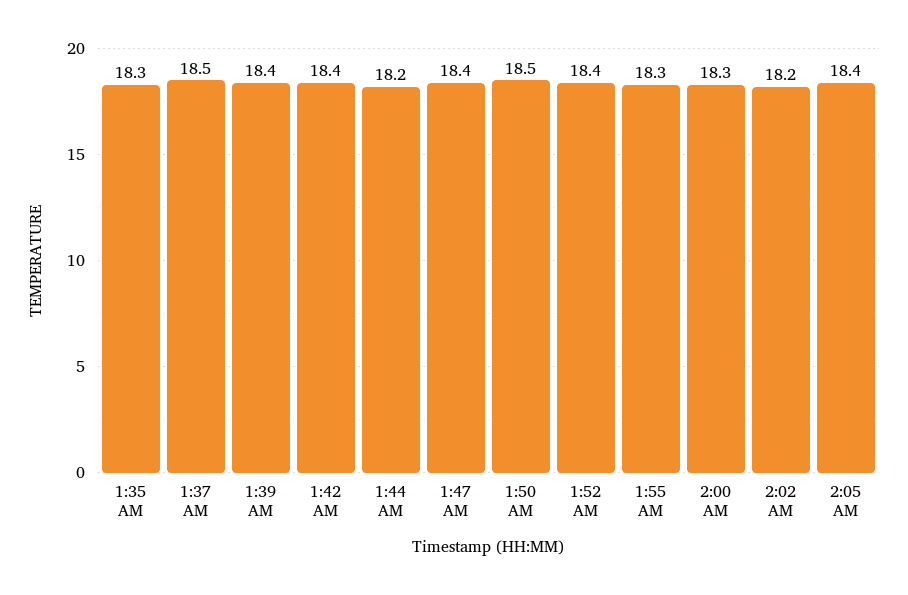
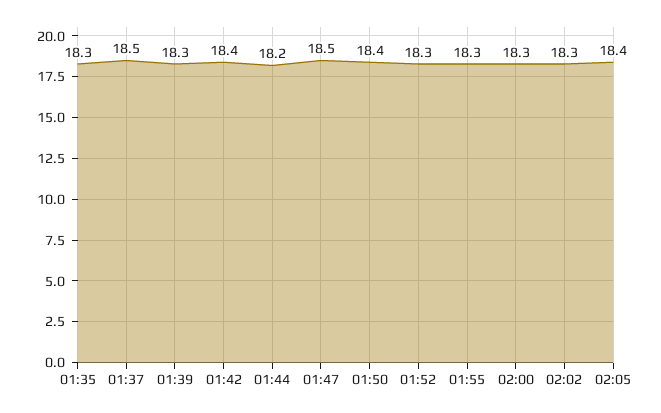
1:39 AM: 18.4 -> 18.3
1:47 AM: 18.4 -> 18.5
1:50 AM: 18.5 -> 18.4
1:52 AM: 18.4 -> 18.3
2:02 AM: 18.2 -> 18.3

